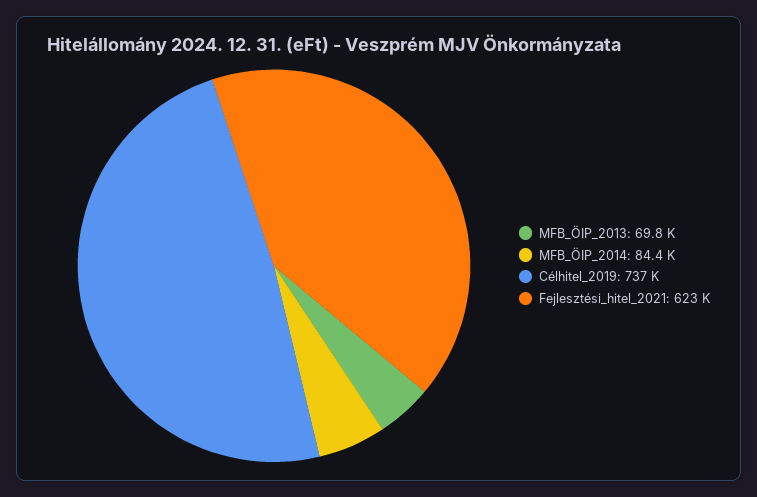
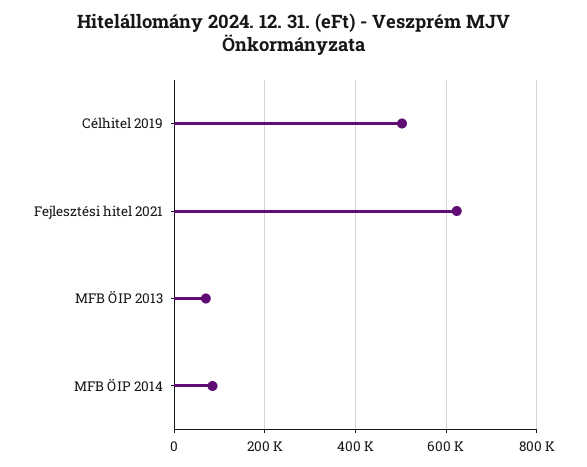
Célhitel_2019: 737000 -> 500000

